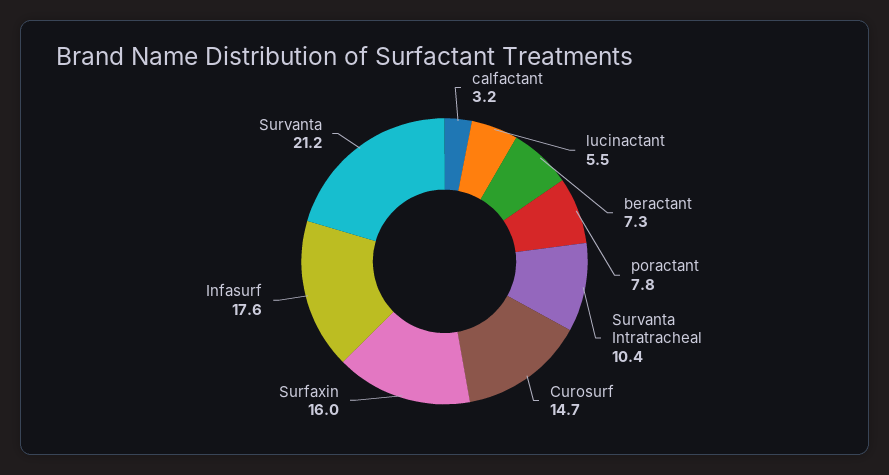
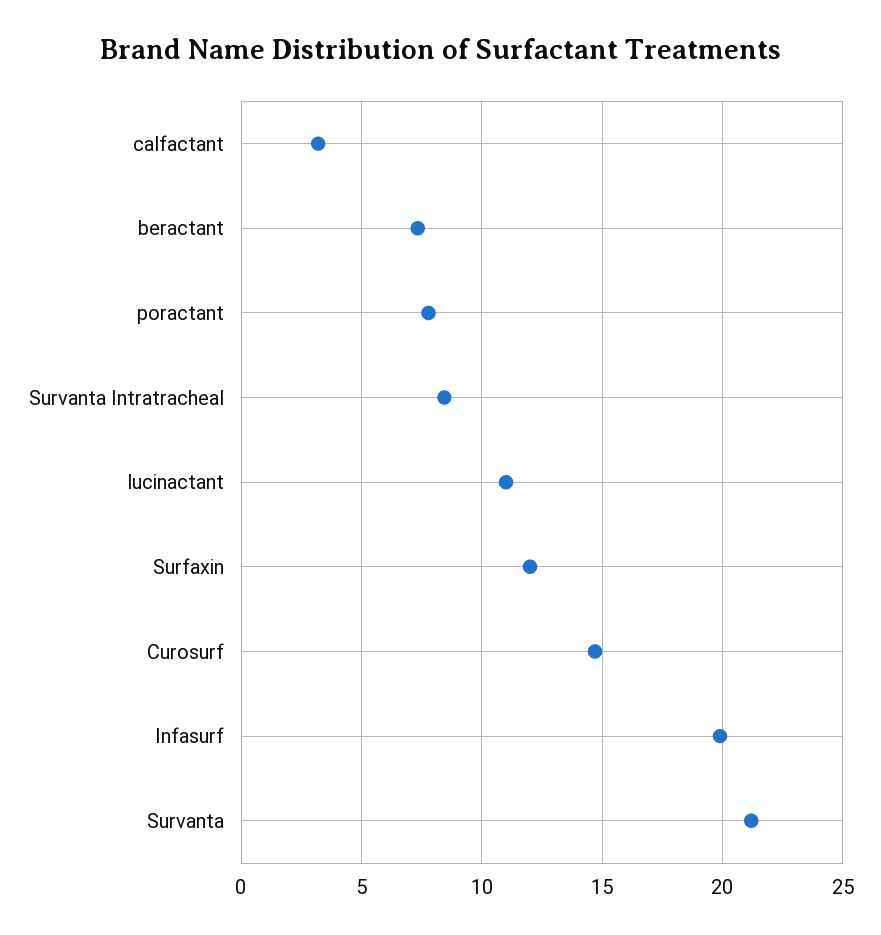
lucinactant: 5.5 -> 11
Survanta Intratracheal: 10.4 -> 8.5
Surfaxin: 16 -> 12
Infasurf: 17.6 -> 20

